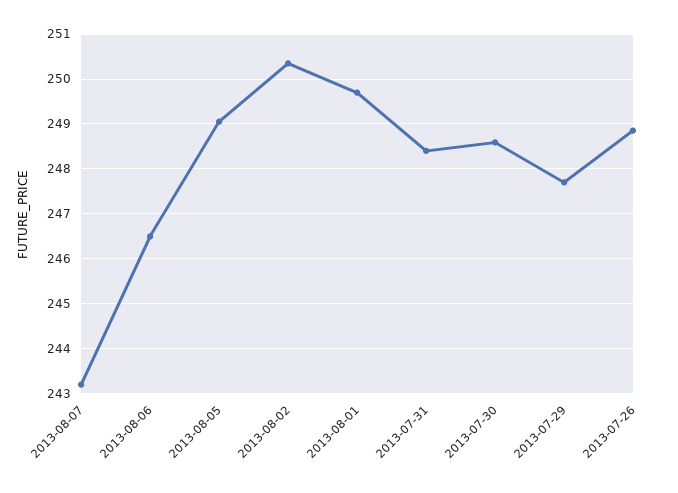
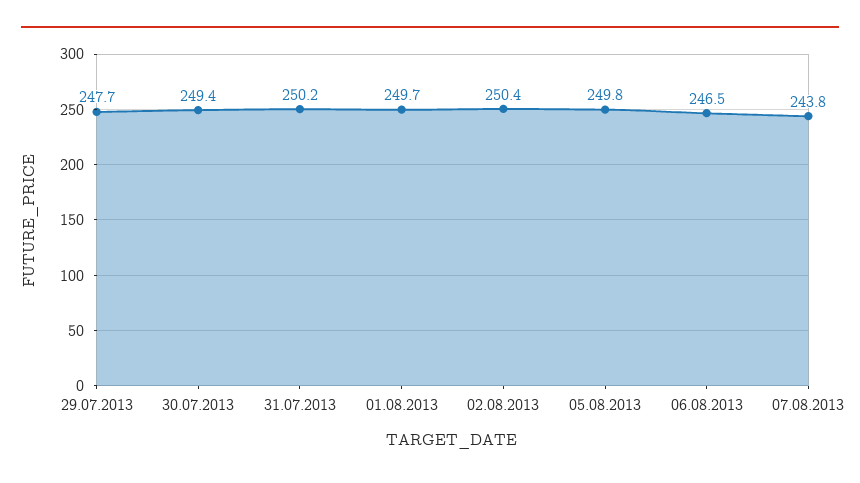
2013-08-07: 243.2 -> 243.8
2013-08-05: 249 -> 249.8
2013-07-31: 248.4 -> 250.2
2013-07-30: 248.6 -> 249.4
2013-07-26: 248.8 -> none

